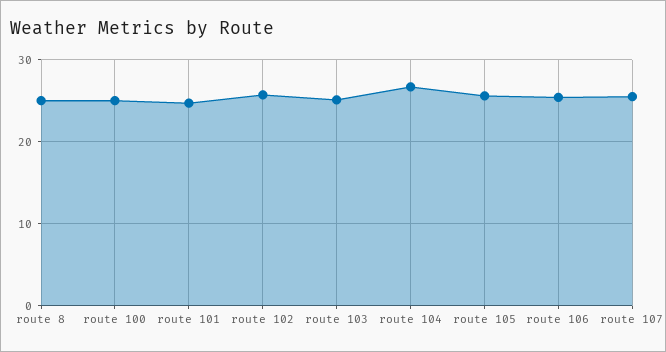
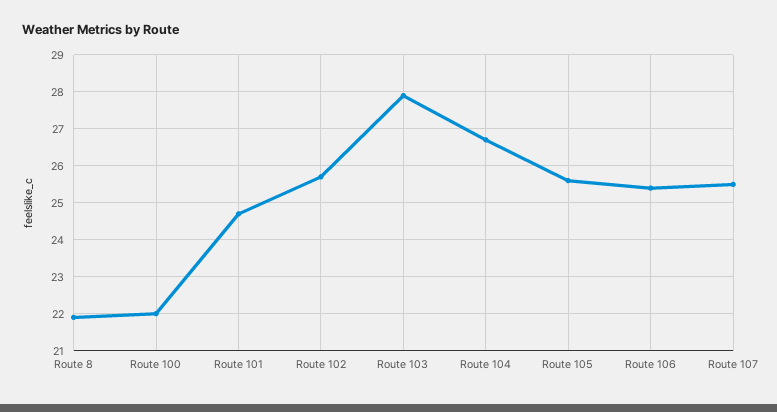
route 8: 25 -> 22
route 100: 25 -> 22
route 103: 25 -> 28

